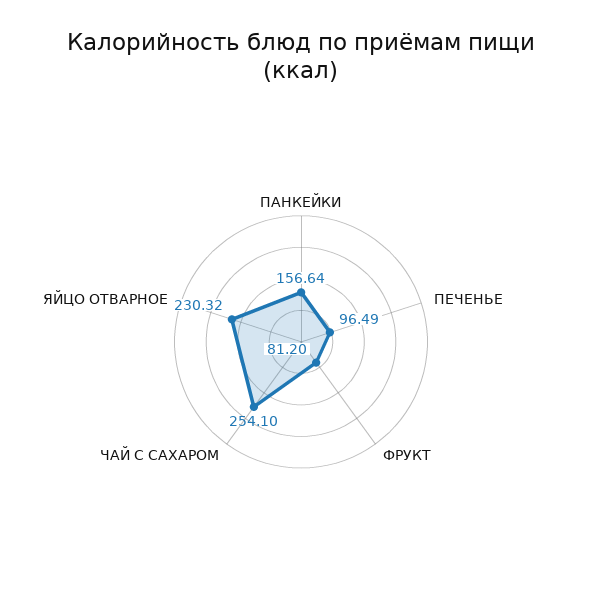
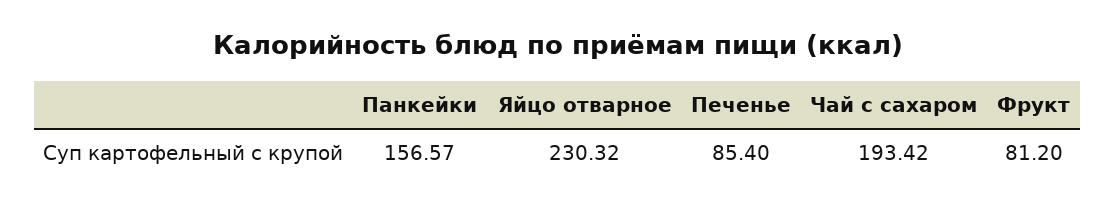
ПАНКЕЙКИ: 156.64 -> 156.57
ПЕЧЕНЬЕ: 96.49 -> 85.4
ЧАЙ С САХАРОМ: 254.1 -> 193.42

